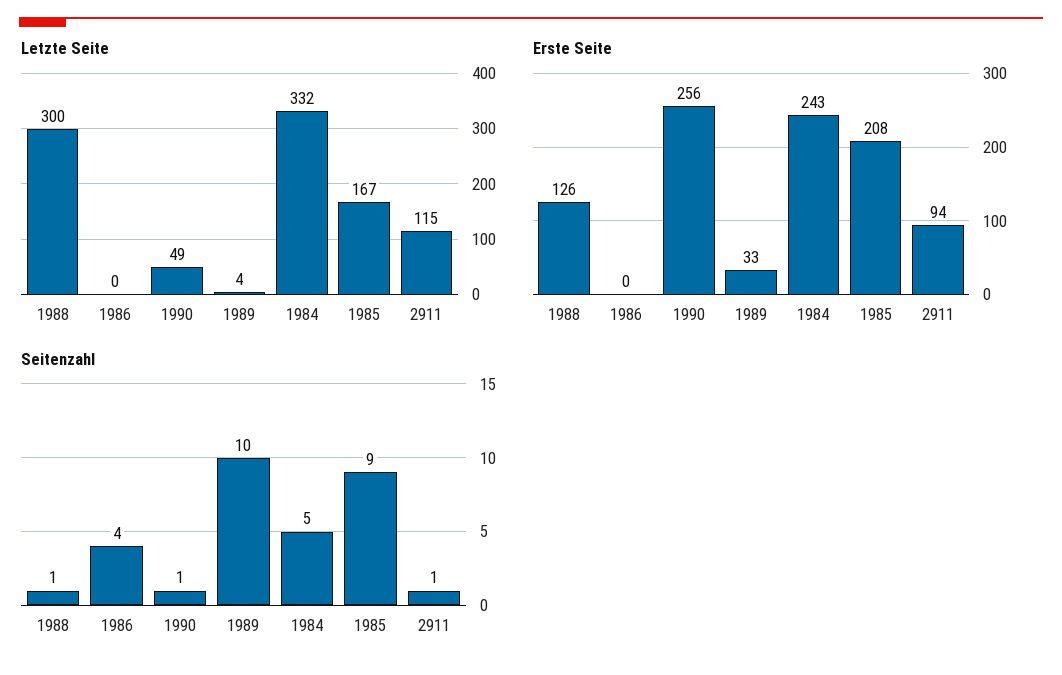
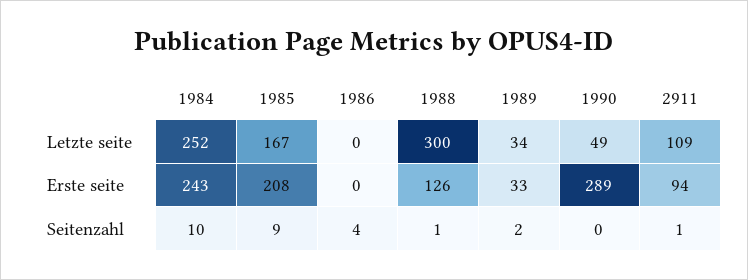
Letzte Seite, 1989: 4 -> 34
Letzte Seite, 1984: 332 -> 252
Letzte Seite, 2911: 115 -> 109
Erste Seite, 1990: 256 -> 289
Seitenzahl, 1990: 1 -> 0
Seitenzahl, 1989: 10 -> 2
Seitenzahl, 1984: 5 -> 10

